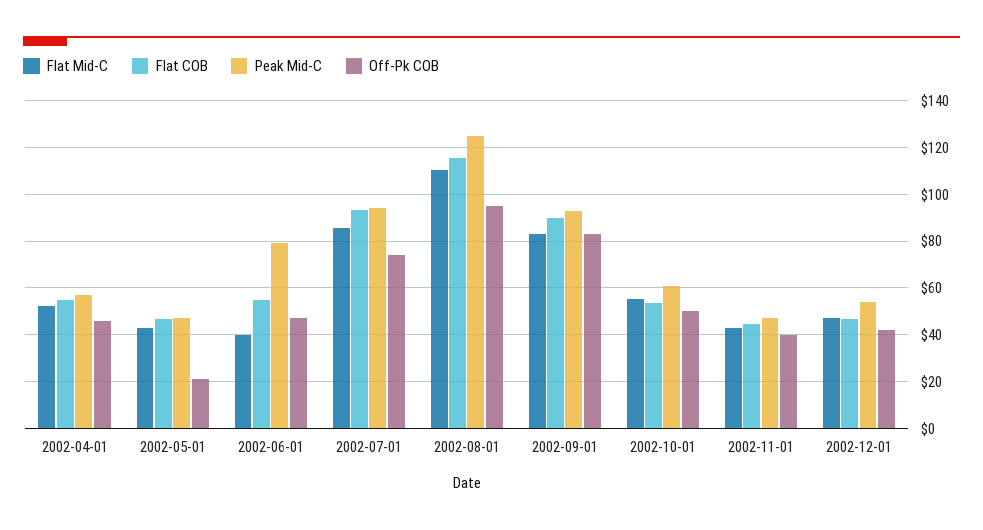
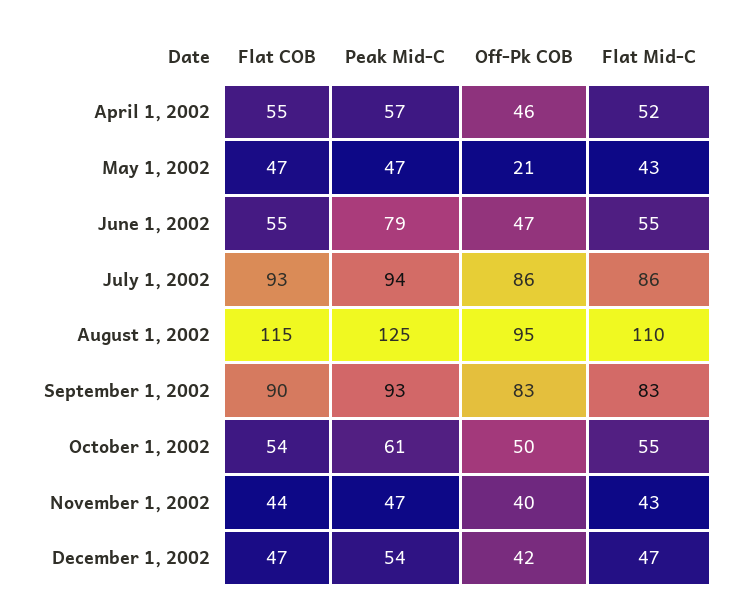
Flat Mid-C, 2002-06-01: 40 -> 55
Off-Pk COB, 2002-07-01: 75 -> 86

